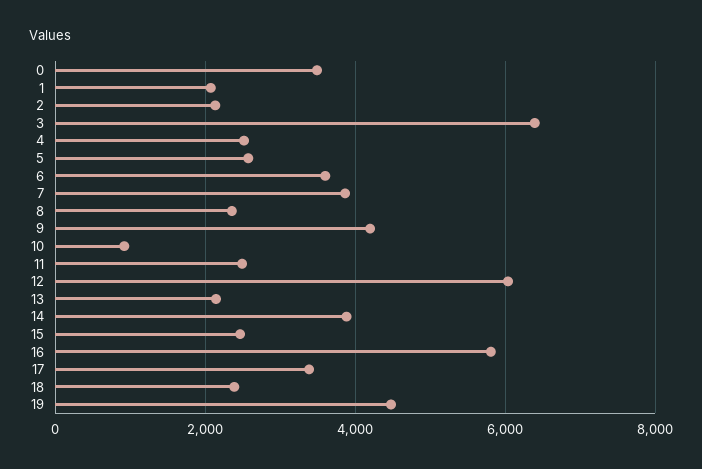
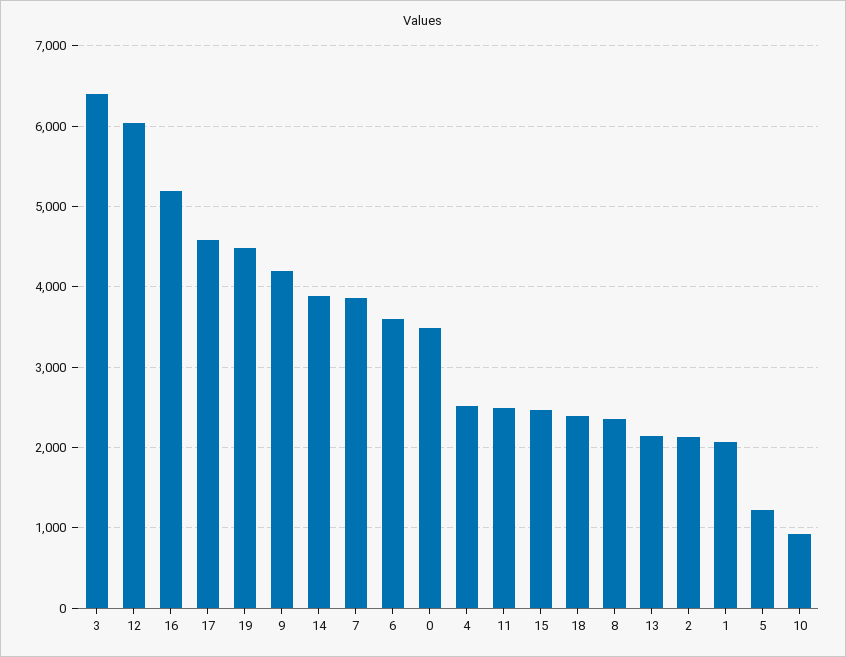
5: 2600 -> 1200
16: 5800 -> 5200
17: 3400 -> 4600

